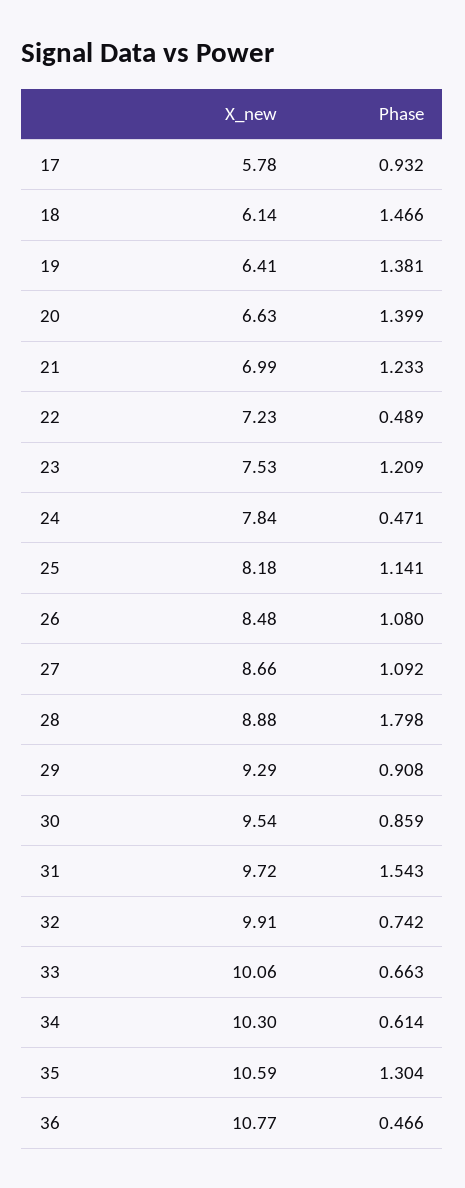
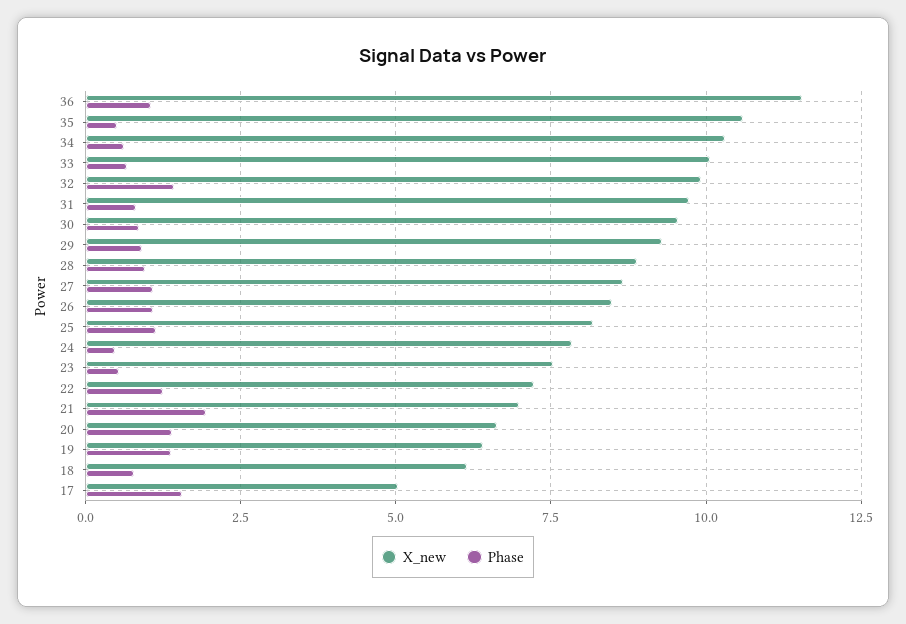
X_new, 17: 5.78 -> 5
Phase, 17: 0.932 -> 1.5
Phase, 18: 1.466 -> 0.75
Phase, 21: 1.233 -> 2
Phase, 22: 0.489 -> 1.25
Phase, 23: 1.209 -> 0.5
Phase, 28: 1.798 -> 1
Phase, 31: 1.543 -> 0.75
Phase, 32: 0.742 -> 1.5
Phase, 35: 1.304 -> 0.5
X_new, 36: 10.77 -> 11.5
Phase, 36: 0.466 -> 1

